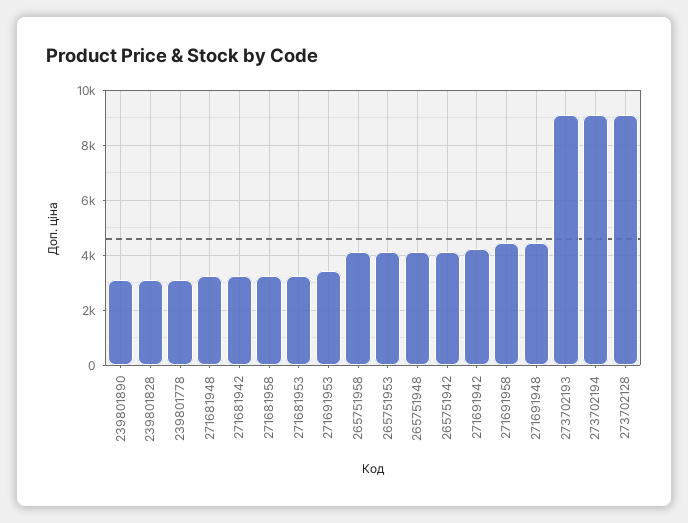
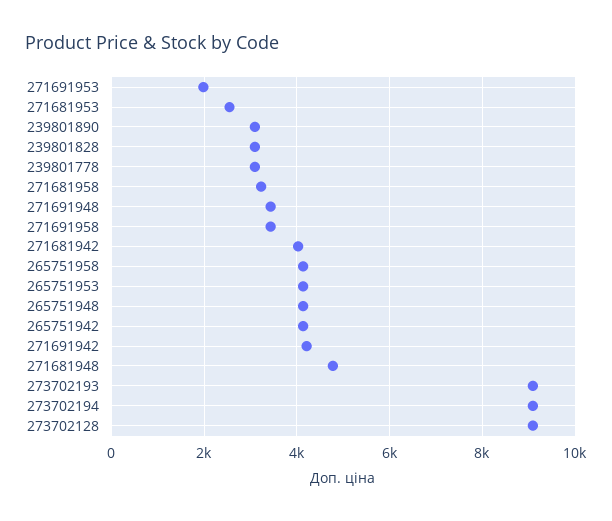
271681948: 3250 -> 4800
271681942: 3250 -> 4000
271681953: 3250 -> 2600
271691953: 3500 -> 2000
271691958: 4500 -> 3400
271691948: 4500 -> 3400

